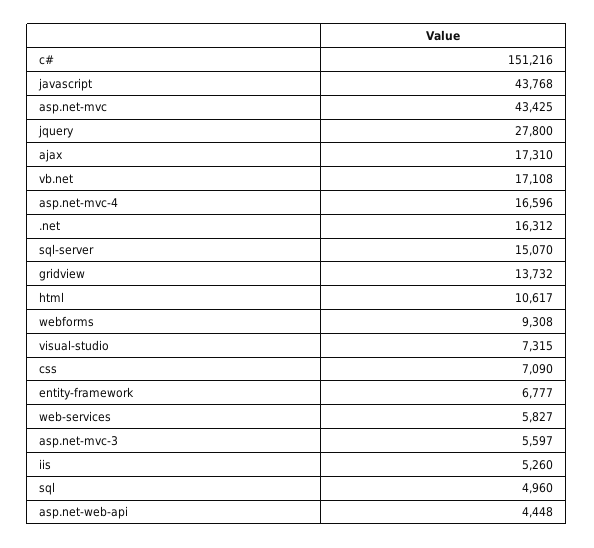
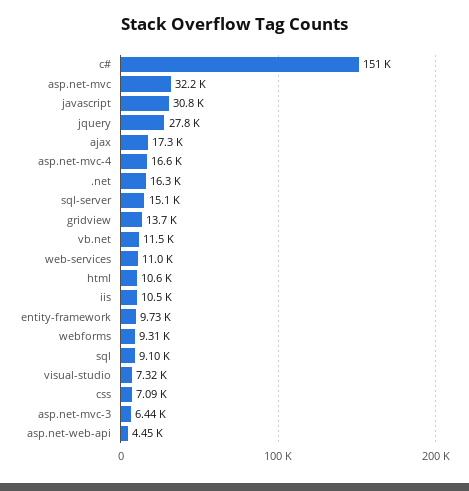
javascript: 43768 -> 30800
asp.net-mvc: 43425 -> 32200
vb.net: 17108 -> 11500
entity-framework: 6777 -> 9730
web-services: 5827 -> 11000
asp.net-mvc-3: 5597 -> 6440
iis: 5260 -> 10500
sql: 4960 -> 9100

